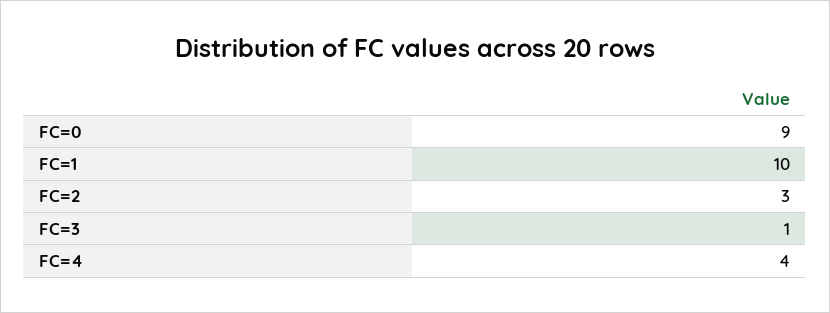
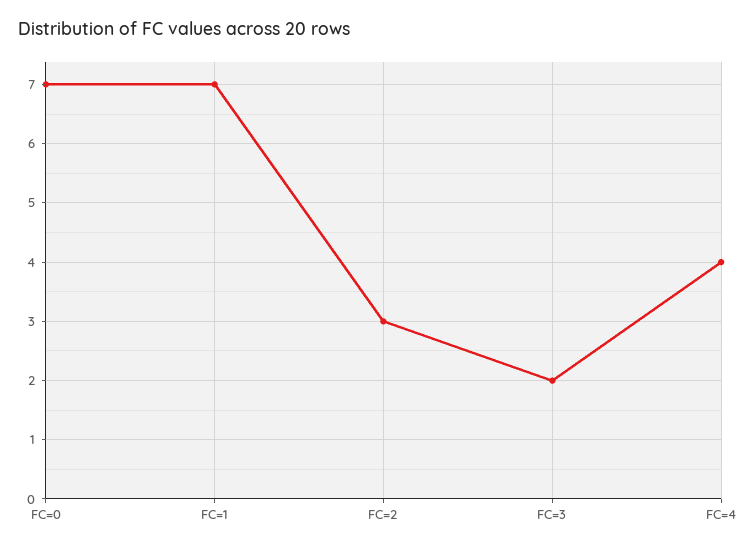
FC=0: 9 -> 7
FC=1: 10 -> 7
FC=3: 1 -> 2

